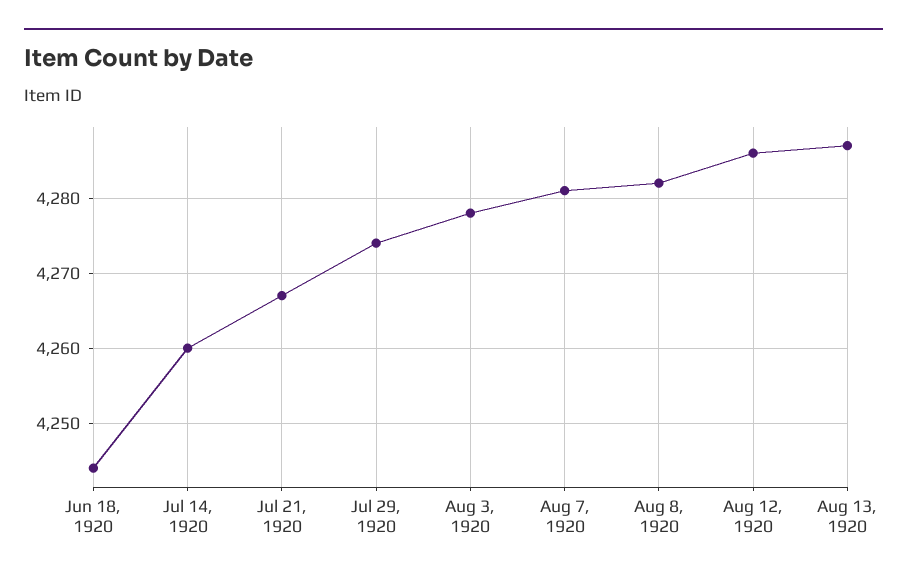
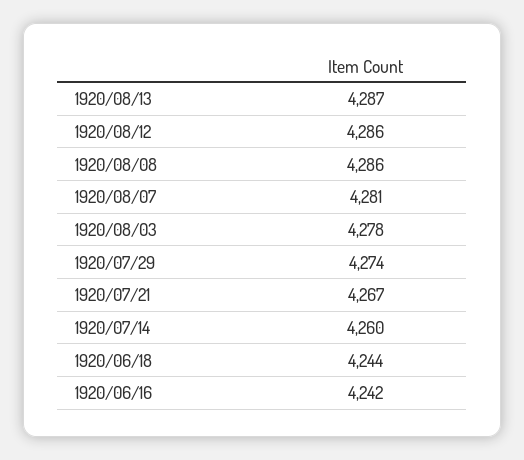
Aug 8, 1920: 4282 -> 4286
1920/06/16: none -> 4242

